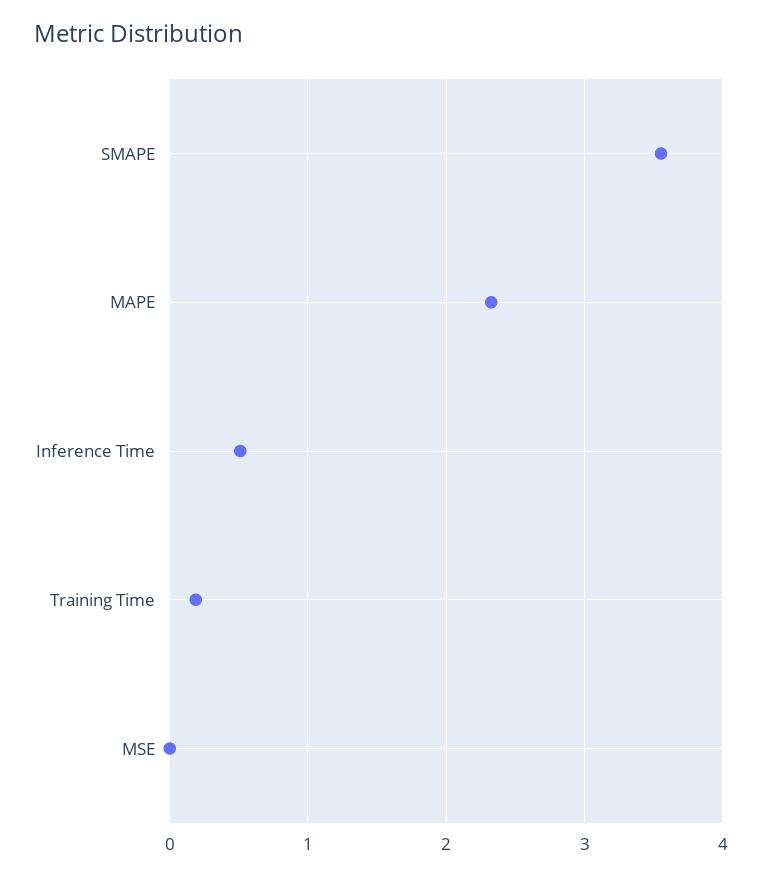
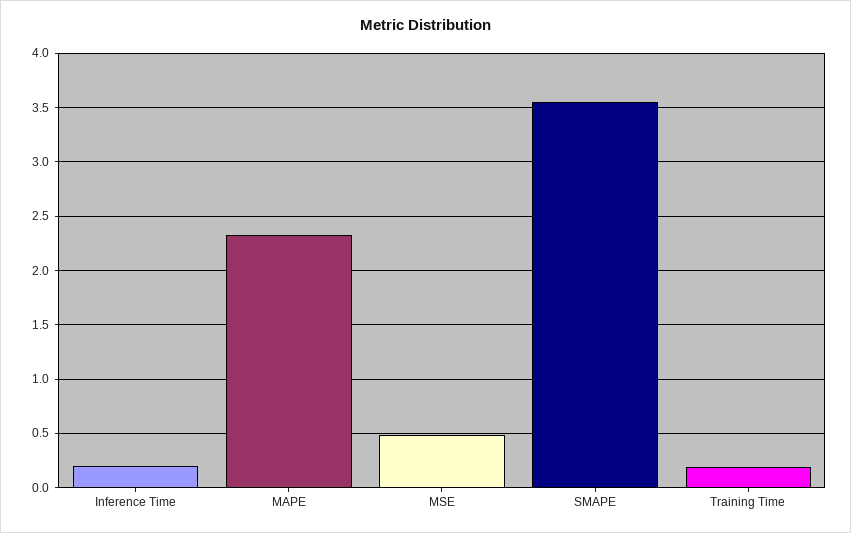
Inference Time: 0.5 -> 0.2
MSE: 0 -> 0.5

